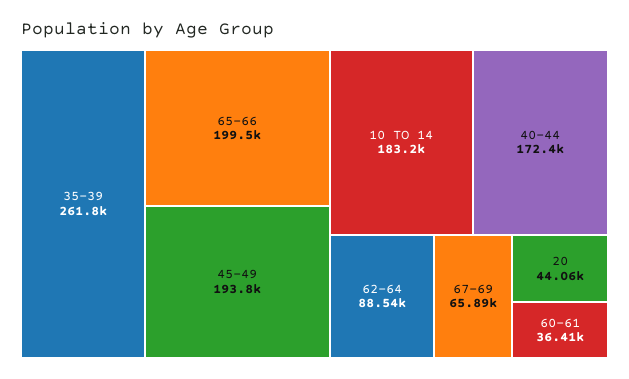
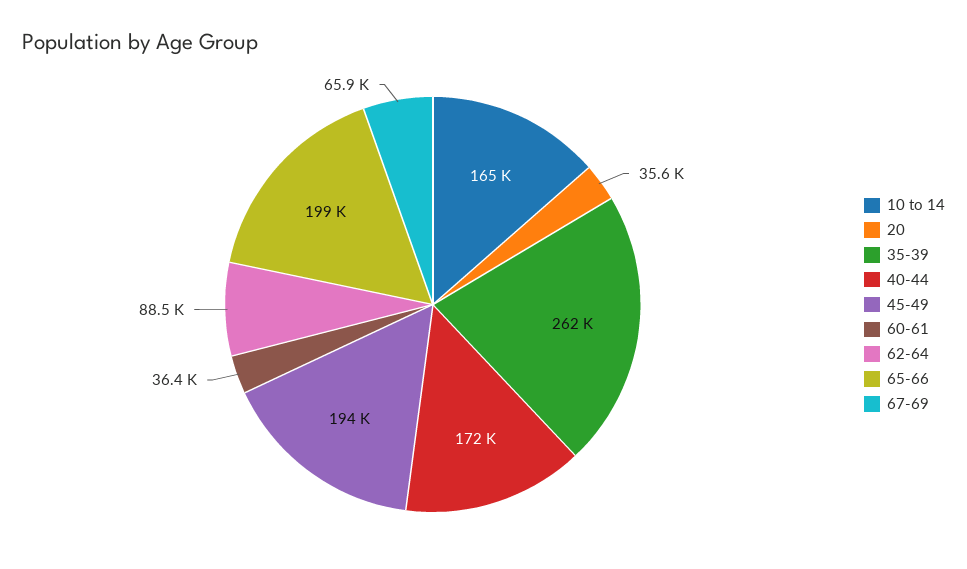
10 TO 14: 183200 -> 165000
20: 44060 -> 35600

